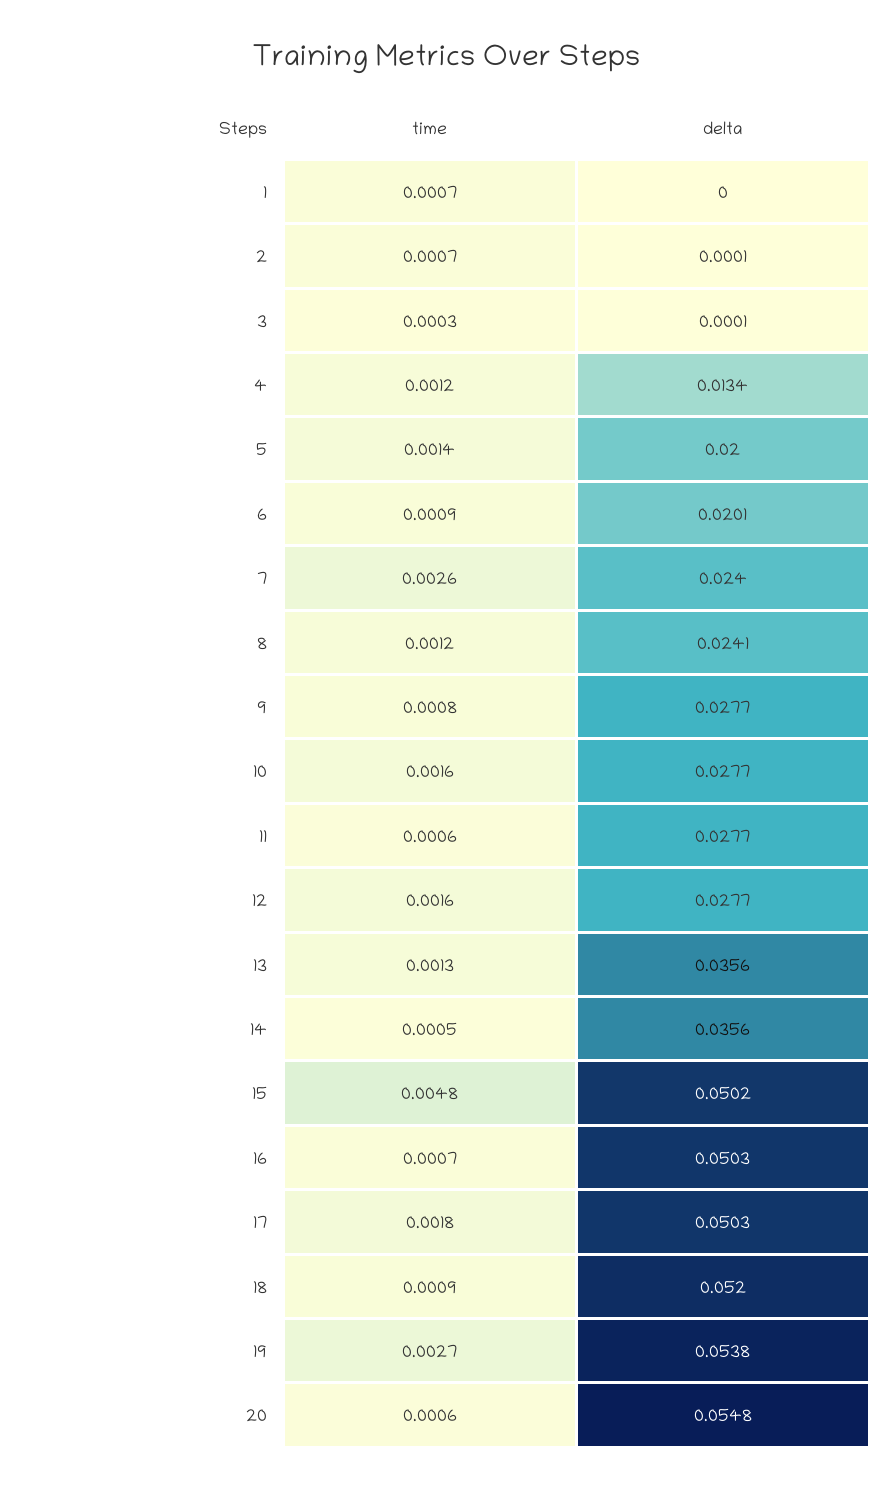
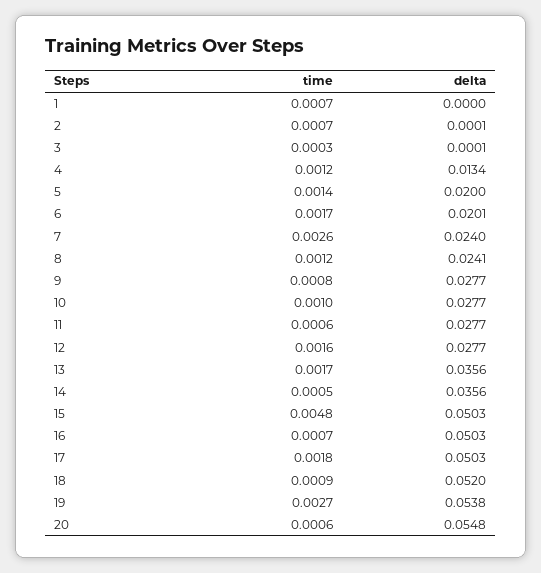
time, 6: 0.0009 -> 0.0017
time, 10: 0.0016 -> 0.001
time, 13: 0.0013 -> 0.0017
delta, 15: 0.0502 -> 0.0503

